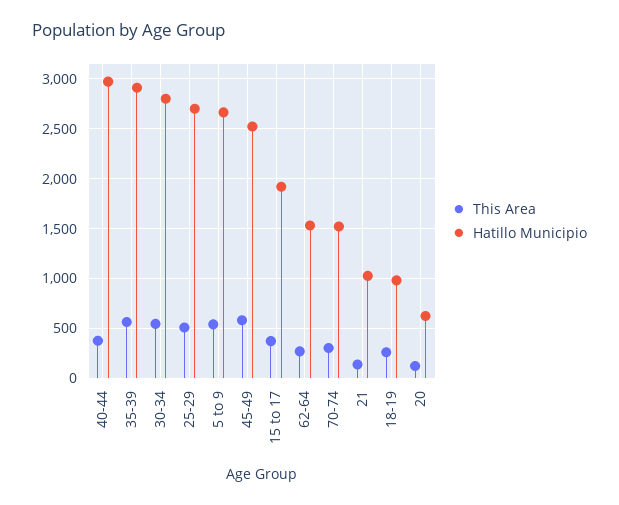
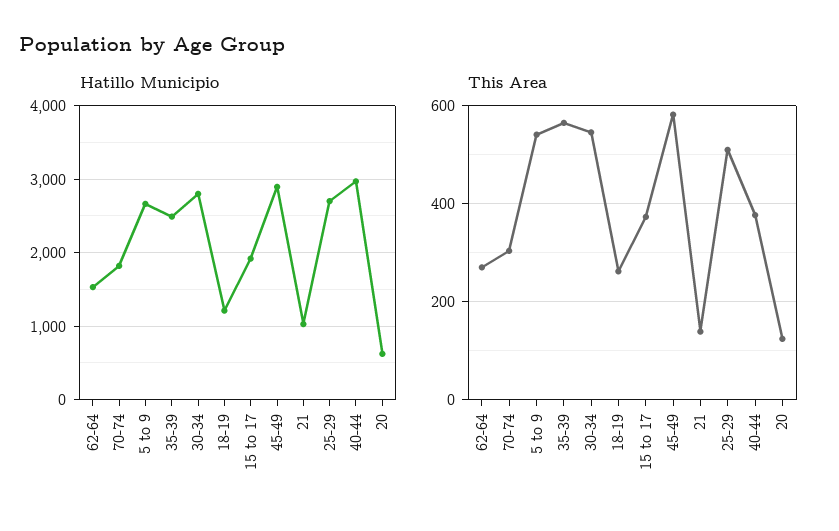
Hatillo Municipio, 35-39: 2900 -> 2500
Hatillo Municipio, 45-49: 2500 -> 2900
Hatillo Municipio, 70-74: 1500 -> 1800
Hatillo Municipio, 18-19: 1000 -> 1200

